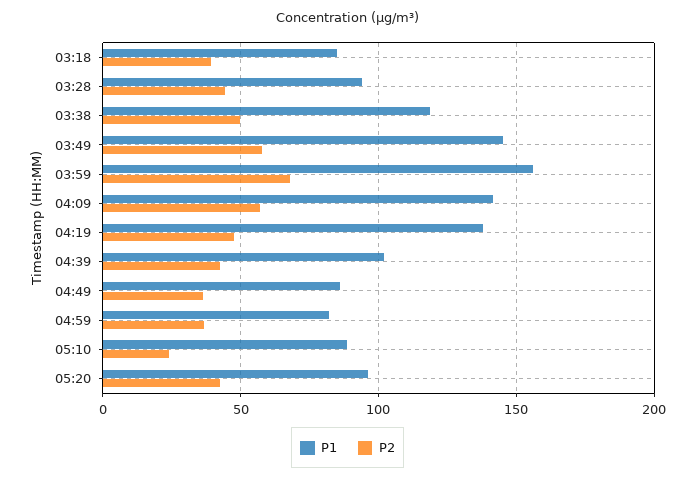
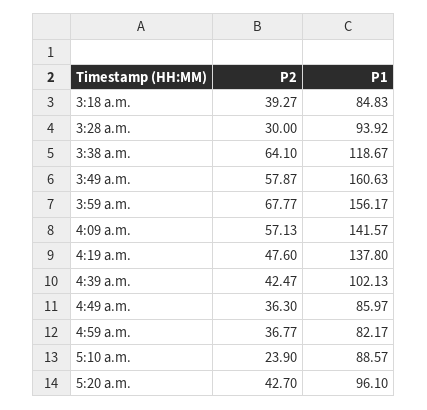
P2, 03:28: 45 -> 30
P2, 03:38: 50 -> 64.1
P1, 03:49: 145 -> 160.63

